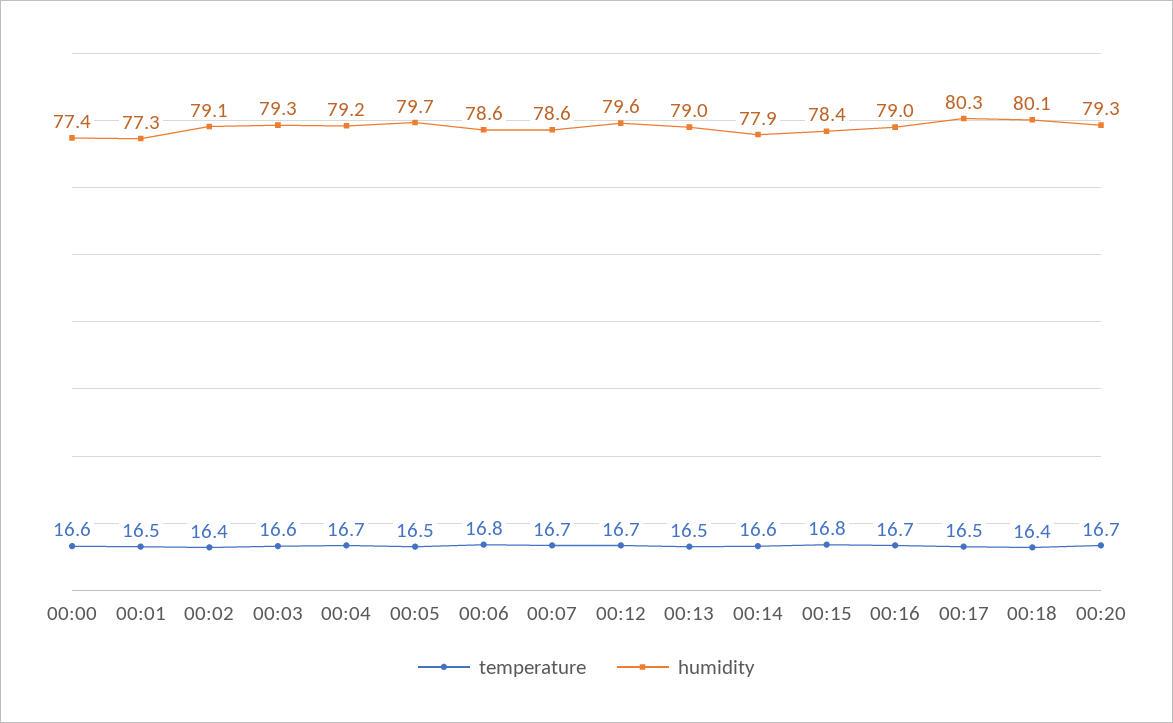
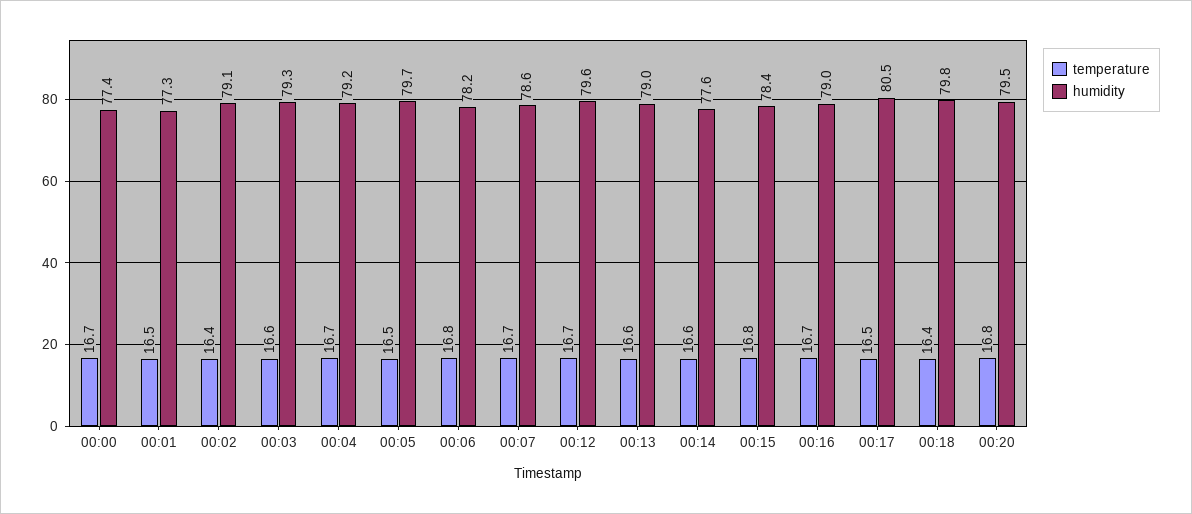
temperature, 00:00: 16.6 -> 16.7
humidity, 00:06: 78.6 -> 78.2
temperature, 00:13: 16.5 -> 16.6
humidity, 00:14: 77.9 -> 77.6
humidity, 00:17: 80.3 -> 80.5
humidity, 00:18: 80.1 -> 79.8
temperature, 00:20: 16.7 -> 16.8
humidity, 00:20: 79.3 -> 79.5

